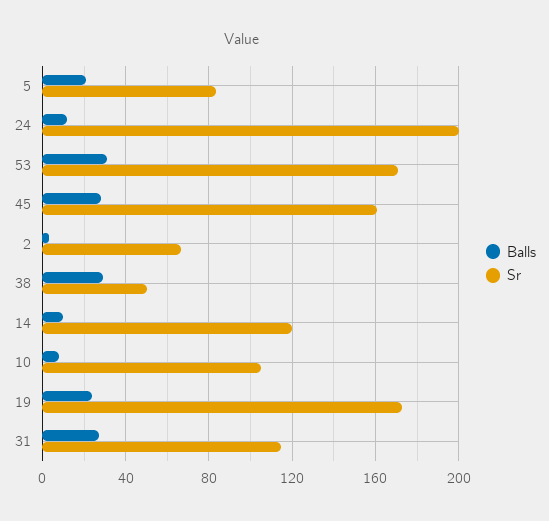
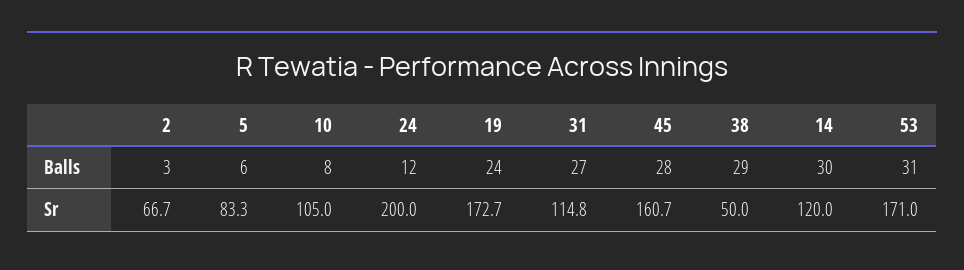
Balls, 5: 20 -> 6
Balls, 14: 10 -> 30

